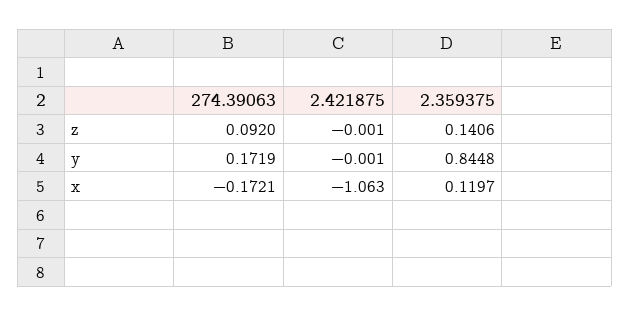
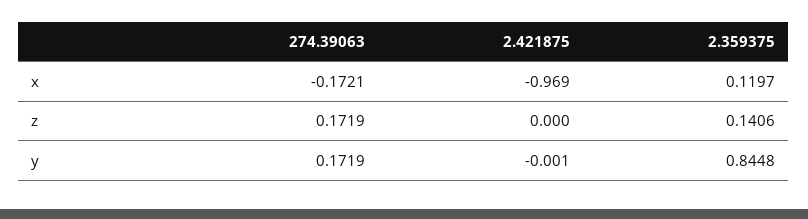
274.39063, z: 0.092 -> 0.1719
2.421875, z: -0.001 -> 0
2.421875, x: -1.063 -> -0.969

